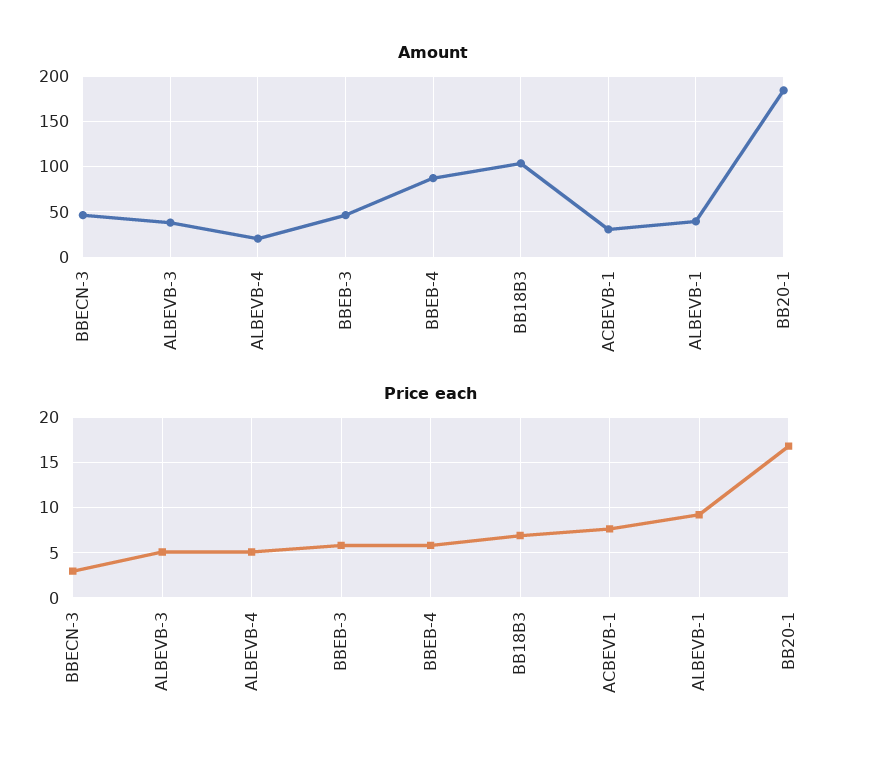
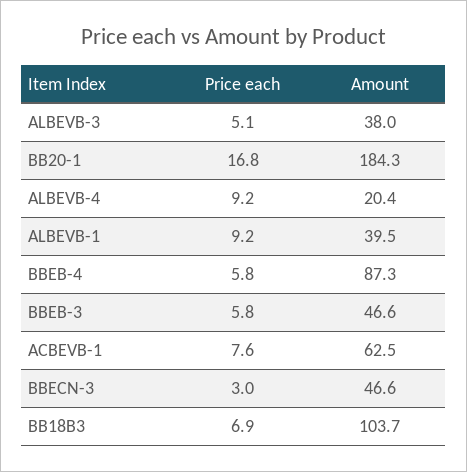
Amount, ACBEVB-1: 30 -> 62.5
Price each, ALBEVB-4: 5 -> 9.2

